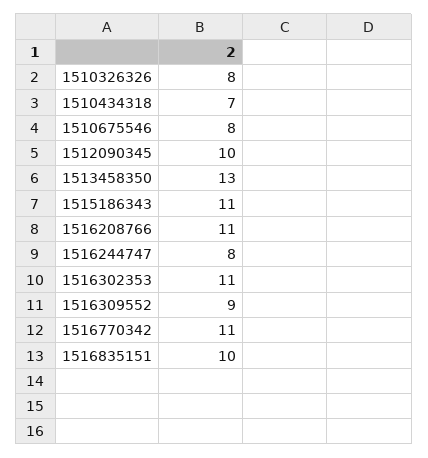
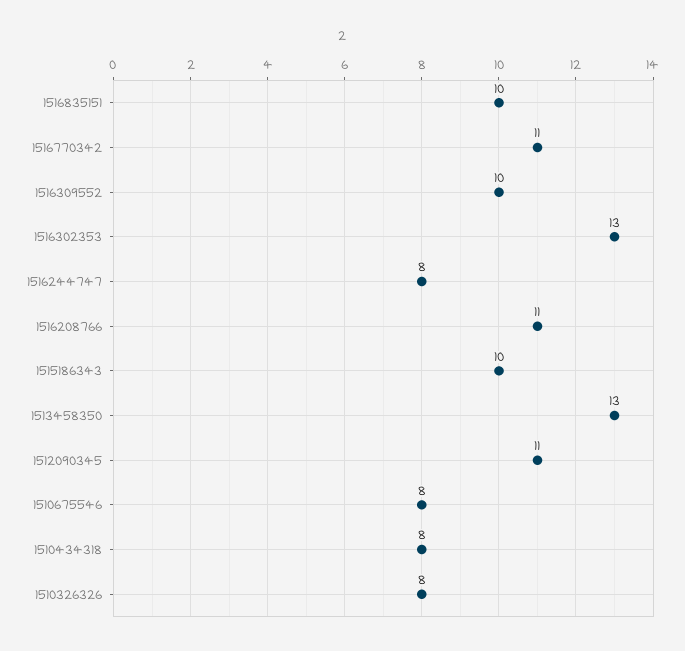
1510434318: 7 -> 8
1512090345: 10 -> 11
1515186343: 11 -> 10
1516302353: 11 -> 13
1516309552: 9 -> 10

